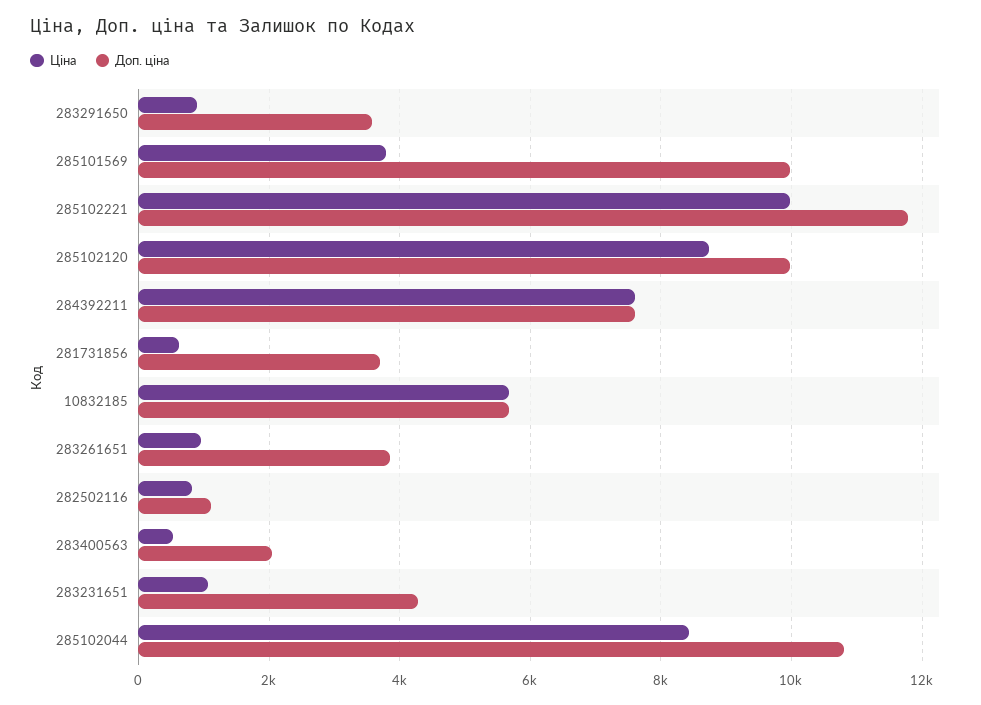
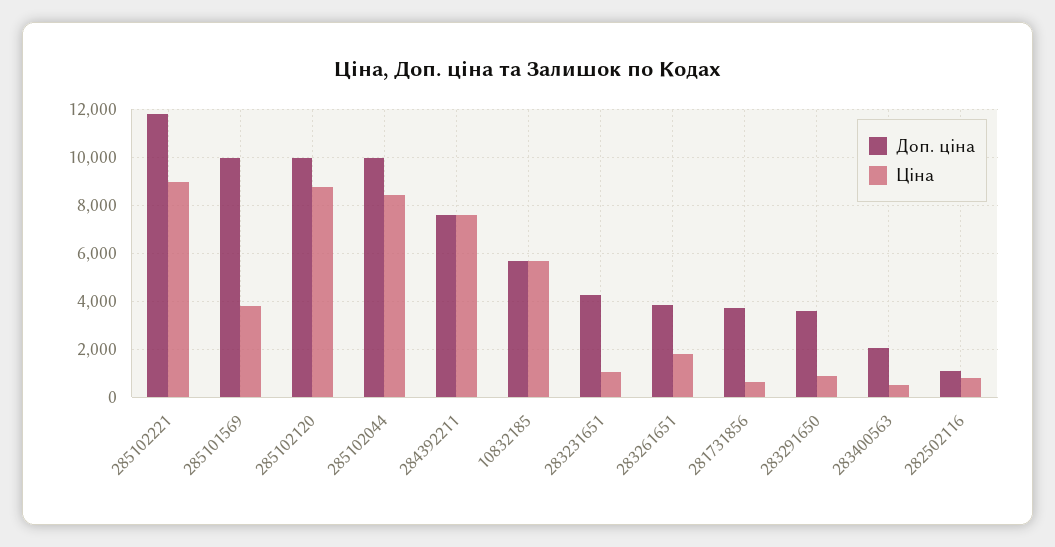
Ціна, 285102221: 10000 -> 9000
Ціна, 283261651: 1000 -> 1750
Доп. ціна, 285102044: 10800 -> 10000

